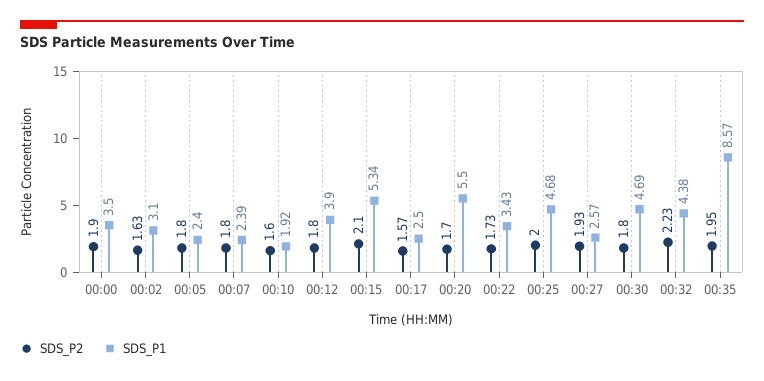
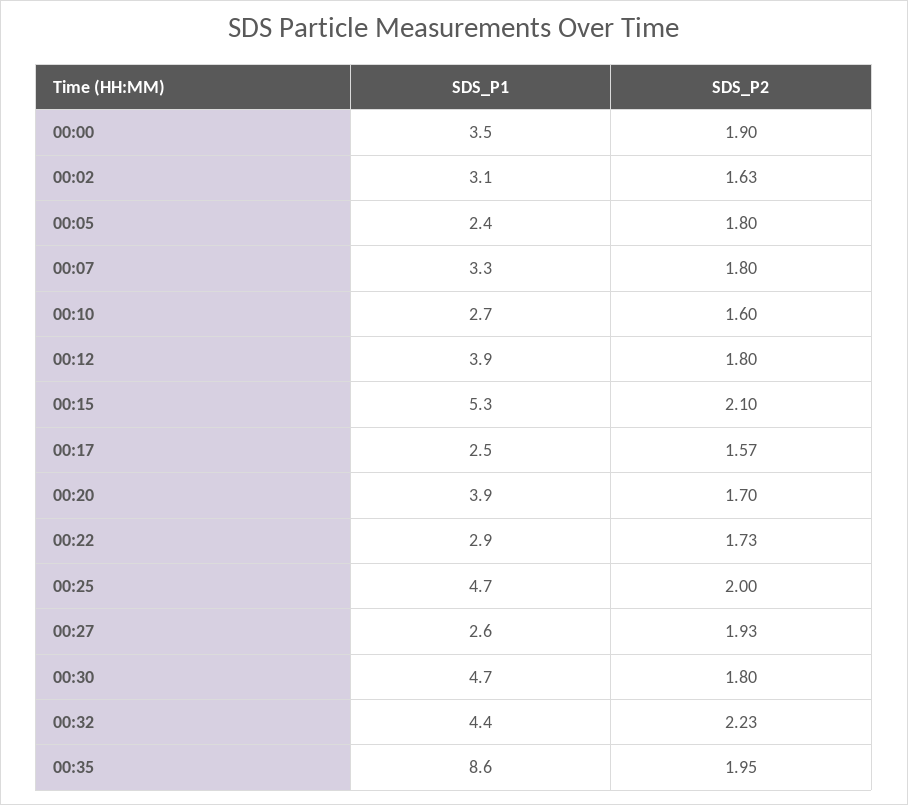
SDS_P1, 00:07: 2.39 -> 3.3
SDS_P1, 00:10: 1.92 -> 2.7
SDS_P1, 00:20: 5.5 -> 3.9
SDS_P1, 00:22: 3.43 -> 2.9

